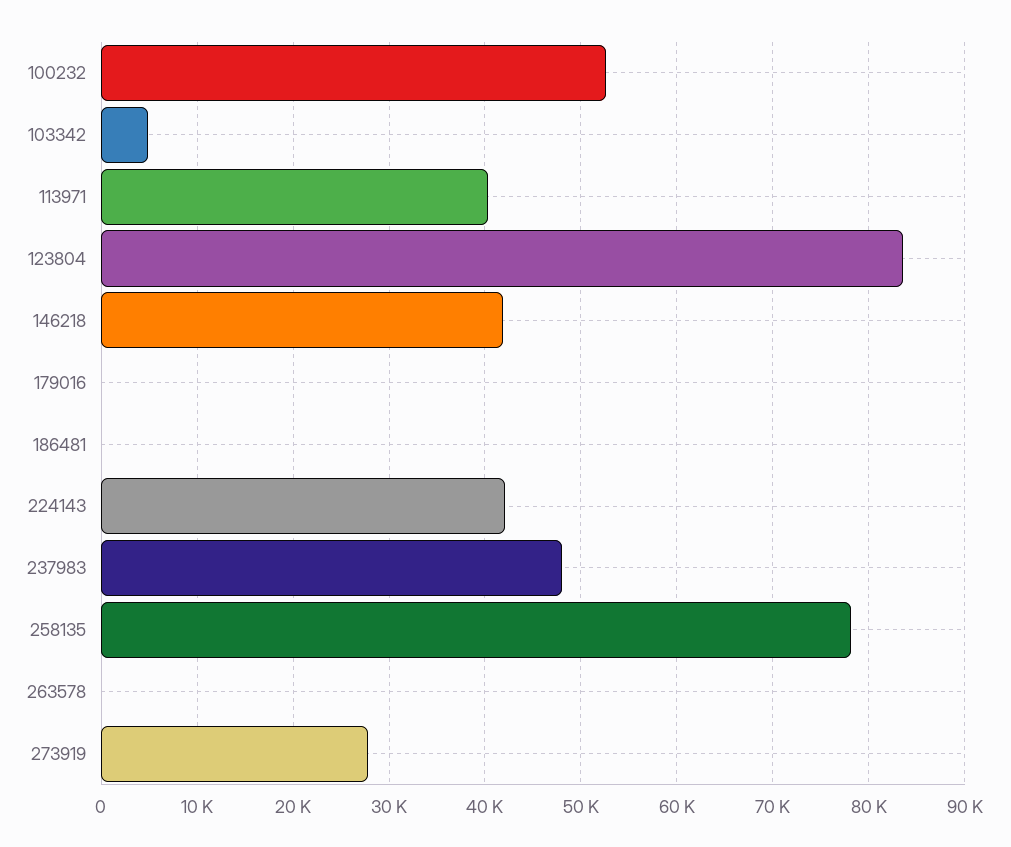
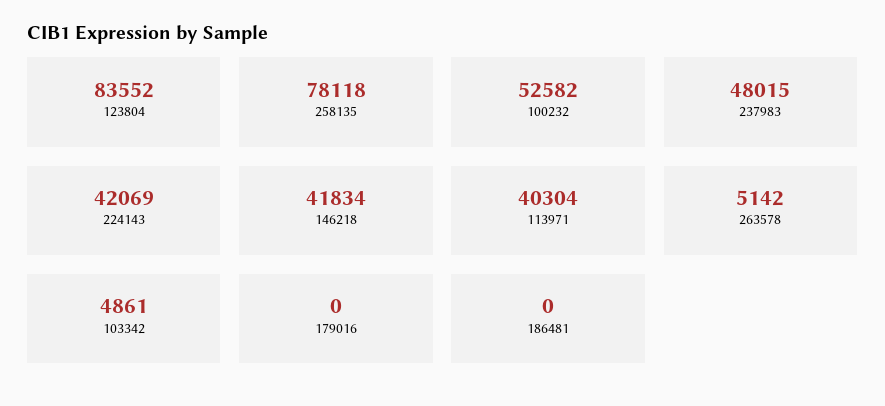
263578: 0 -> 5142
273919: 28000 -> none

